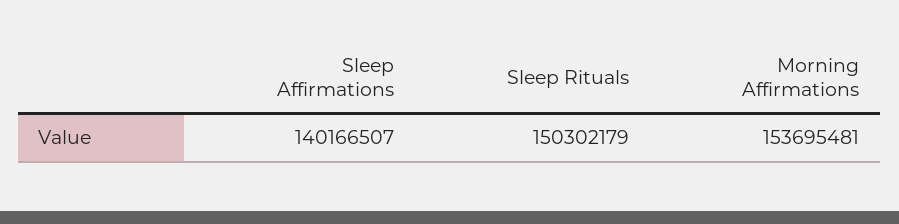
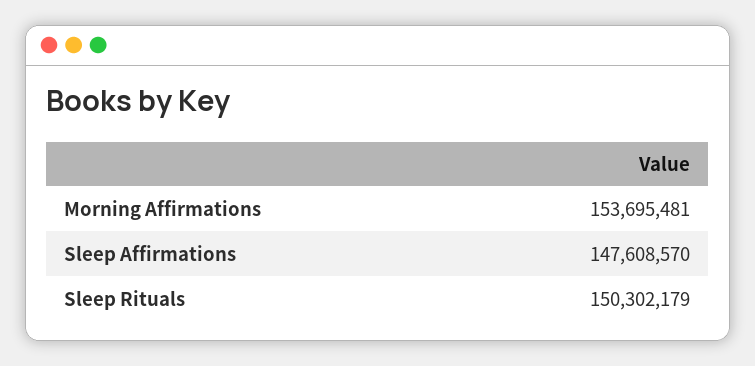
Sleep Affirmations: 140166507 -> 147608570

